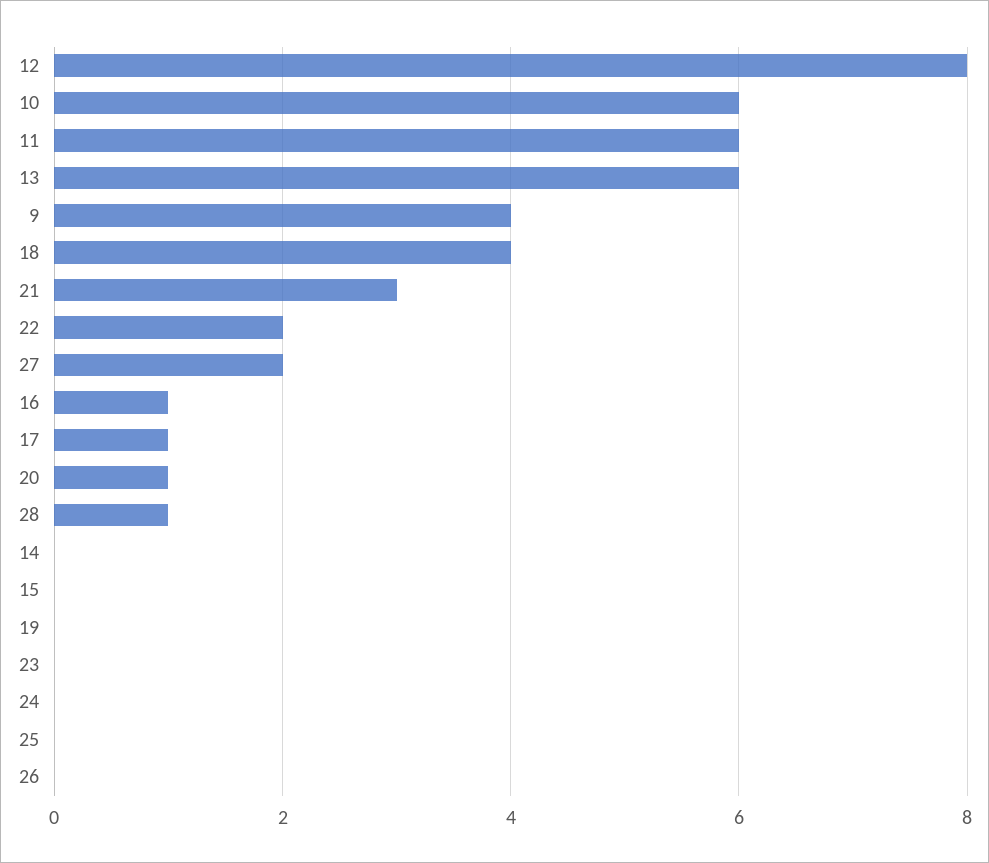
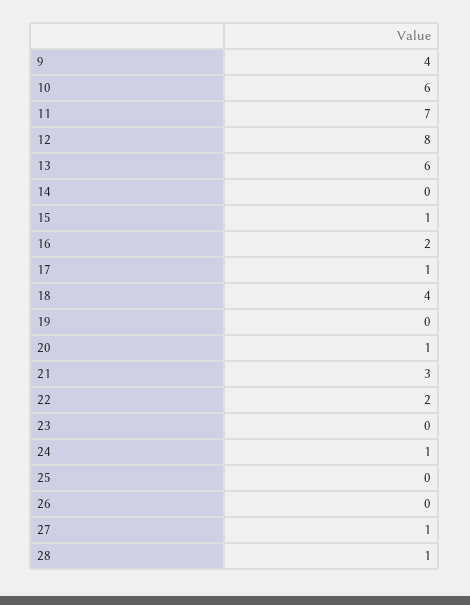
11: 6 -> 7
27: 2 -> 1
16: 1 -> 2
15: 0 -> 1
24: 0 -> 1

